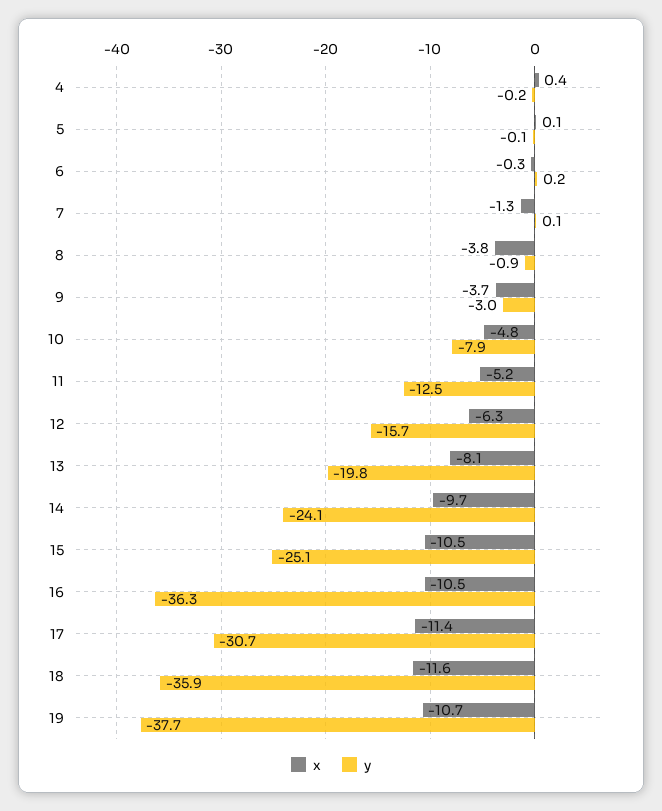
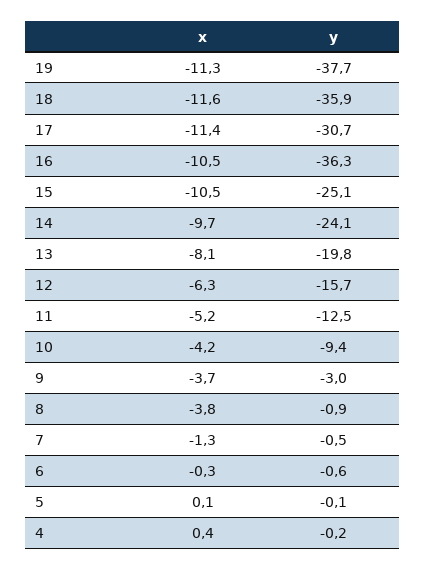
y, 6: 0.2 -> -0.6
y, 7: 0.1 -> -0.5
x, 10: -4.8 -> -4.2
y, 10: -7.9 -> -9.4
x, 19: -10.7 -> -11.3

